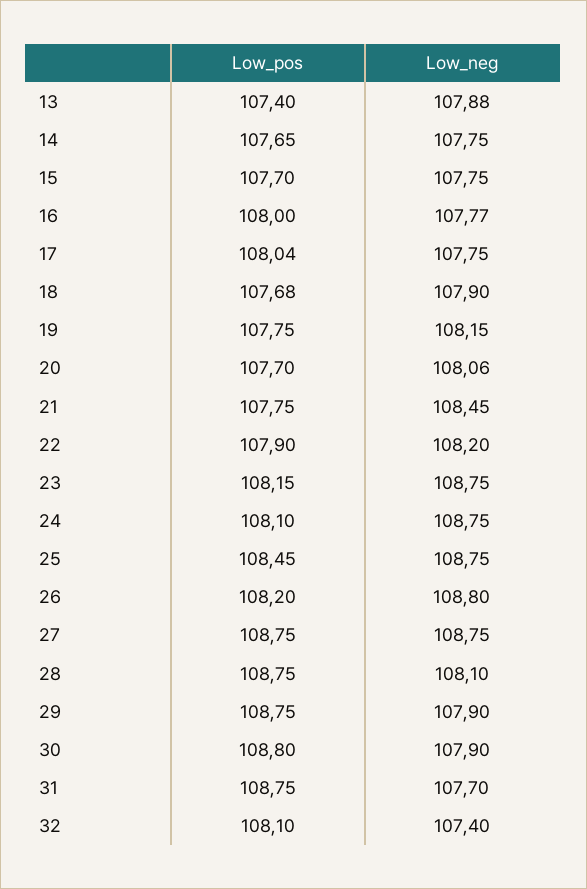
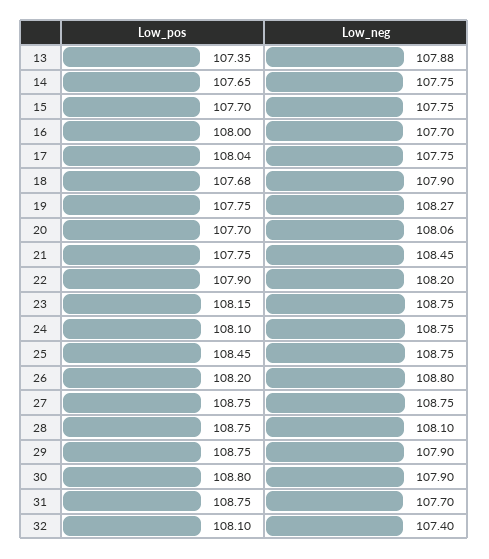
Low_pos, 13: 107.4 -> 107.35
Low_neg, 16: 107.77 -> 107.7
Low_neg, 19: 108.15 -> 108.27

